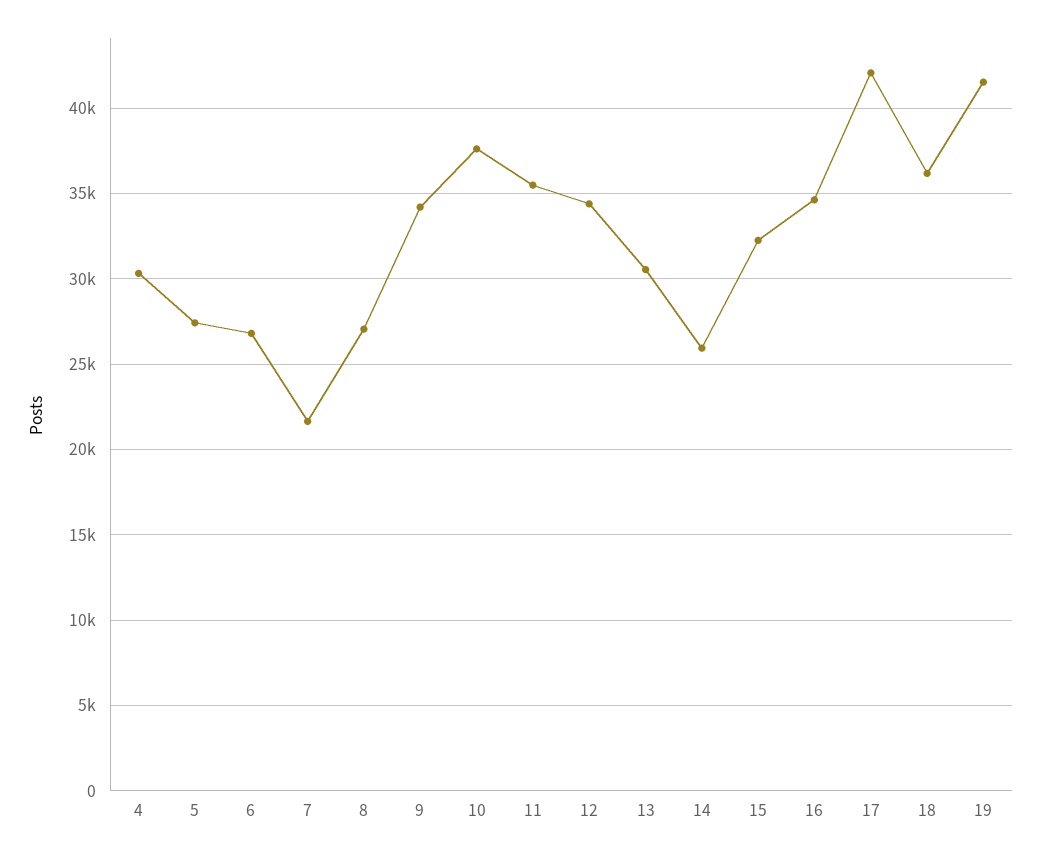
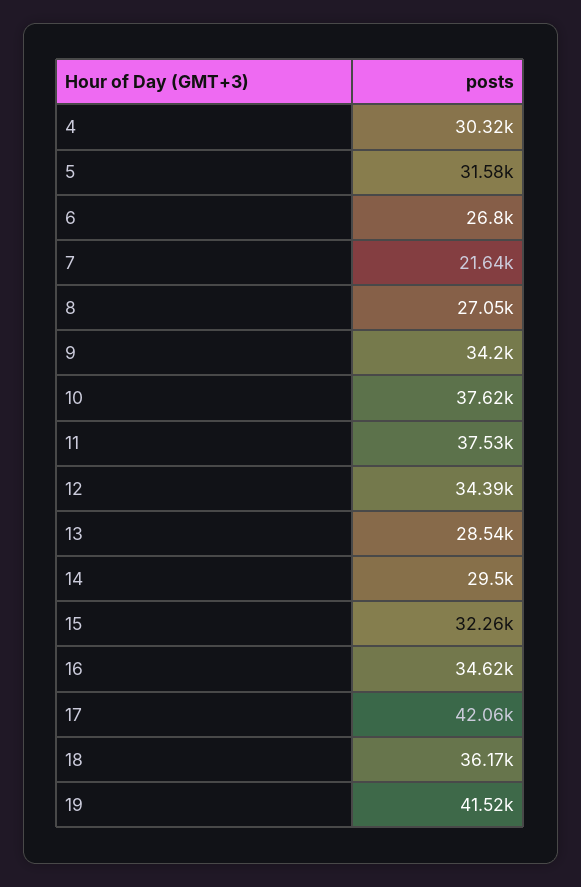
5: 27500 -> 31580
11: 35500 -> 37530
13: 30500 -> 28540
14: 26000 -> 29500

